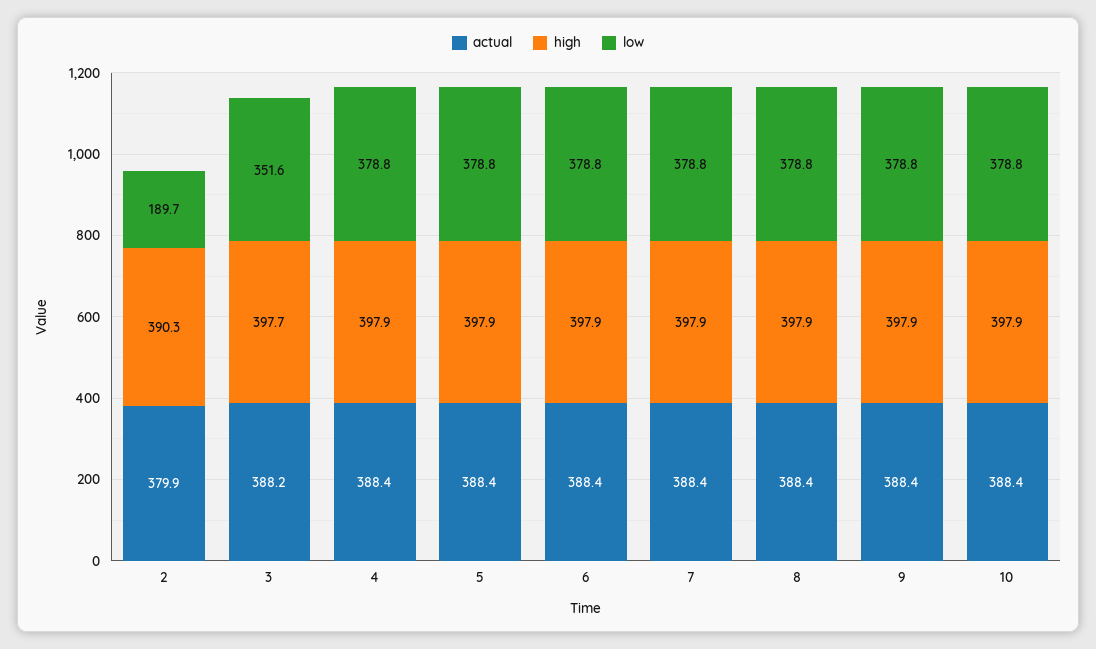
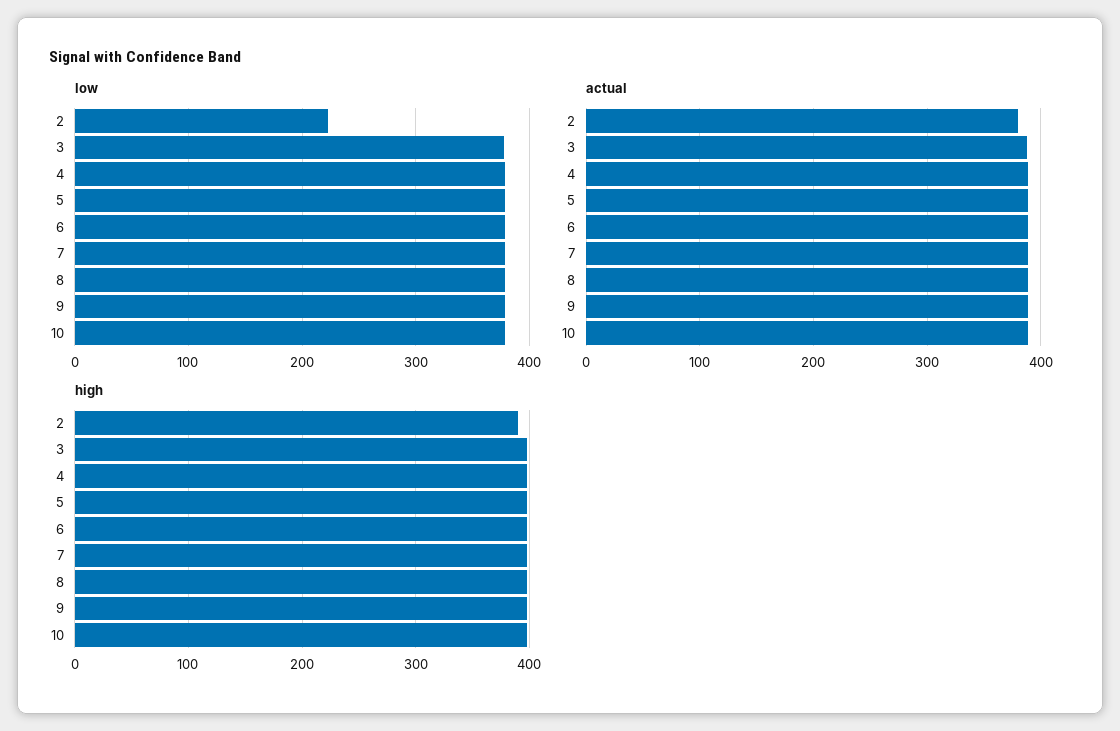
low, 2: 189.7 -> 220
low, 3: 351.6 -> 380

